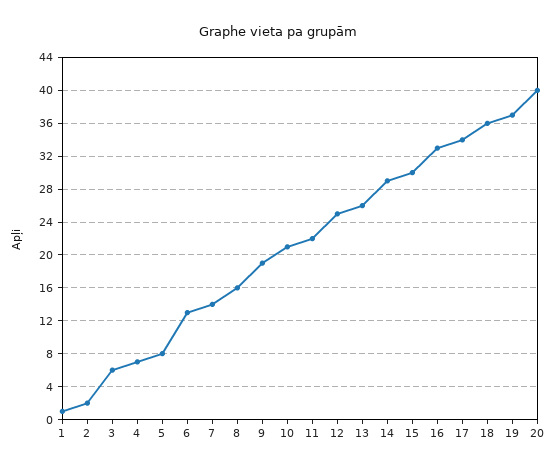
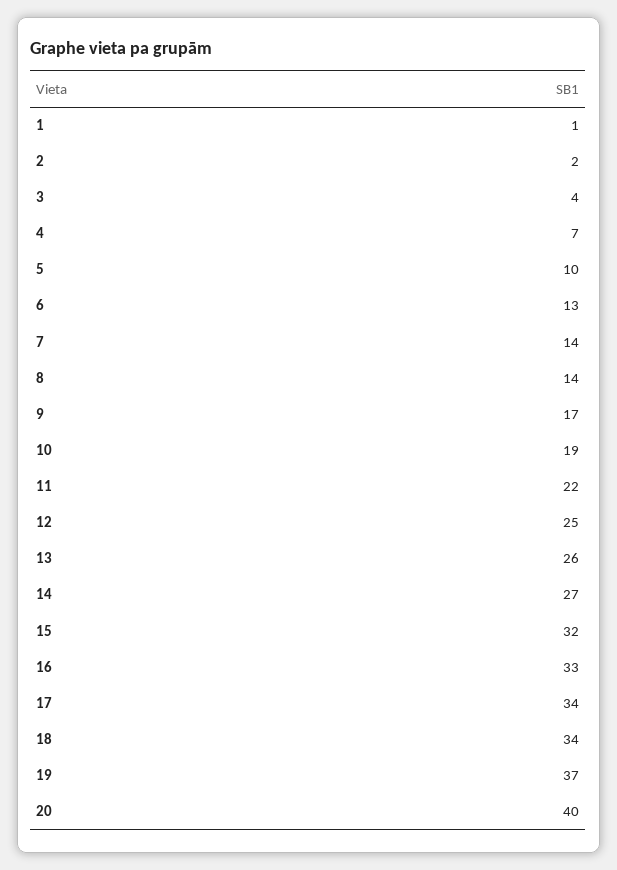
3: 6 -> 4
5: 8 -> 10
8: 16 -> 14
9: 19 -> 17
10: 21 -> 19
14: 29 -> 27
15: 30 -> 32
18: 36 -> 34

